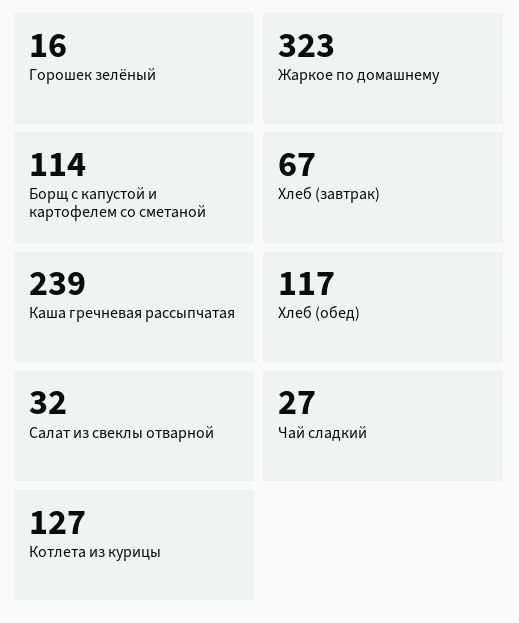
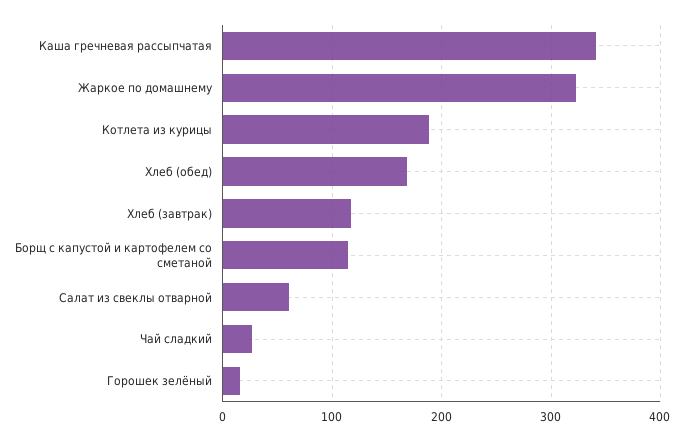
Хлеб (завтрак): 67 -> 120
Каша гречневая рассыпчатая: 239 -> 340
Хлеб (обед): 117 -> 170
Салат из свеклы отварной: 32 -> 60
Котлета из курицы: 127 -> 190

